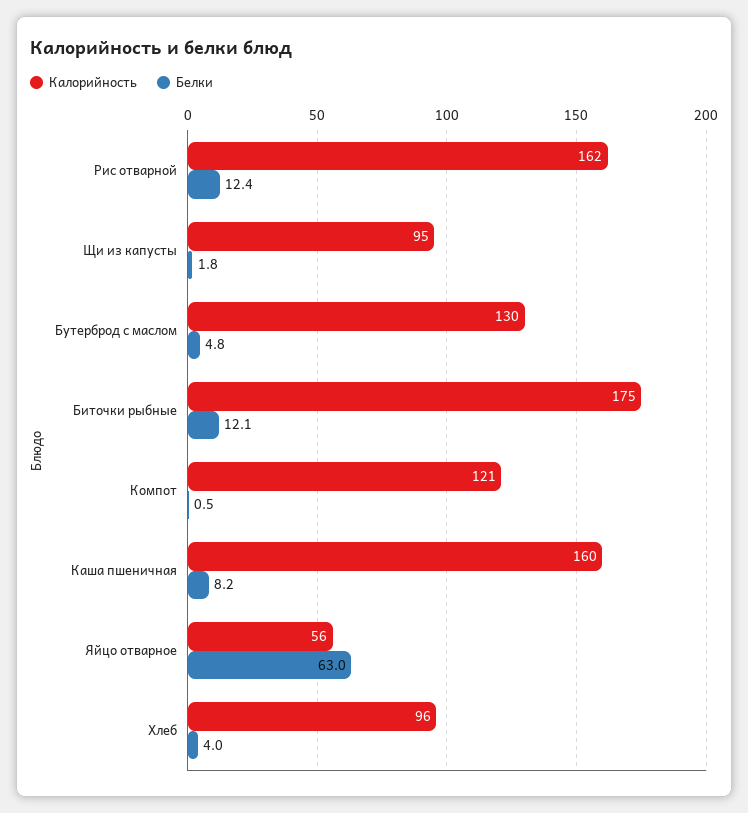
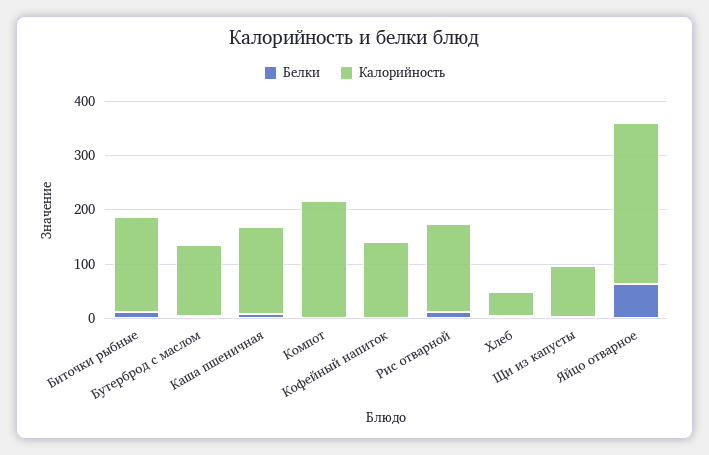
Калорийность, Компот: 121 -> 220
Калорийность, Яйцо отварное: 56 -> 300
Калорийность, Хлеб: 96 -> 40
Белки, Кофейный напиток: none -> 0
Калорийность, Кофейный напиток: none -> 140

